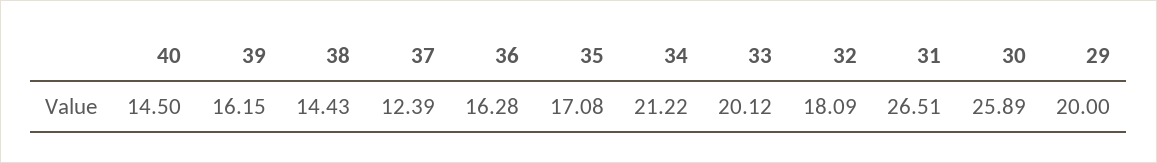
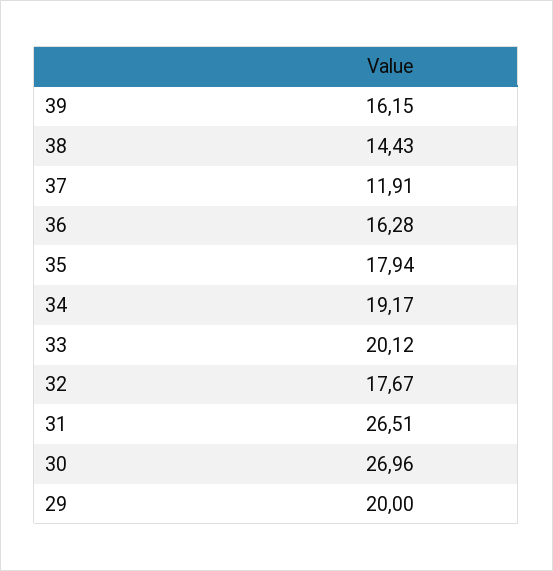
40: 14.5 -> none
37: 12.39 -> 11.91
35: 17.08 -> 17.94
34: 21.22 -> 19.17
32: 18.09 -> 17.67
30: 25.89 -> 26.96

